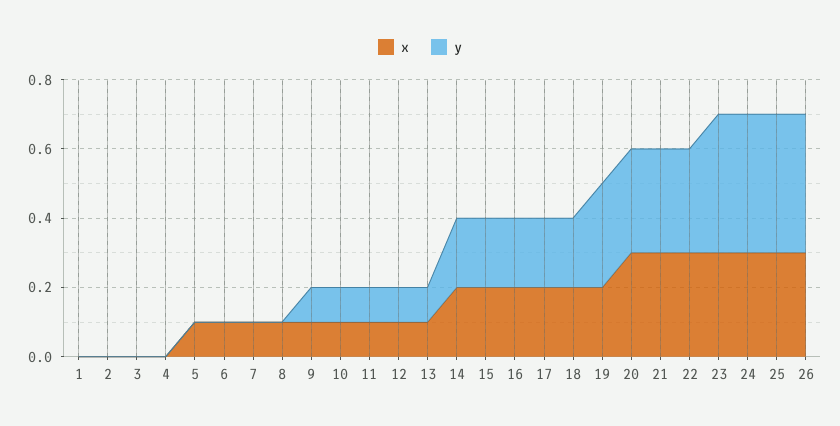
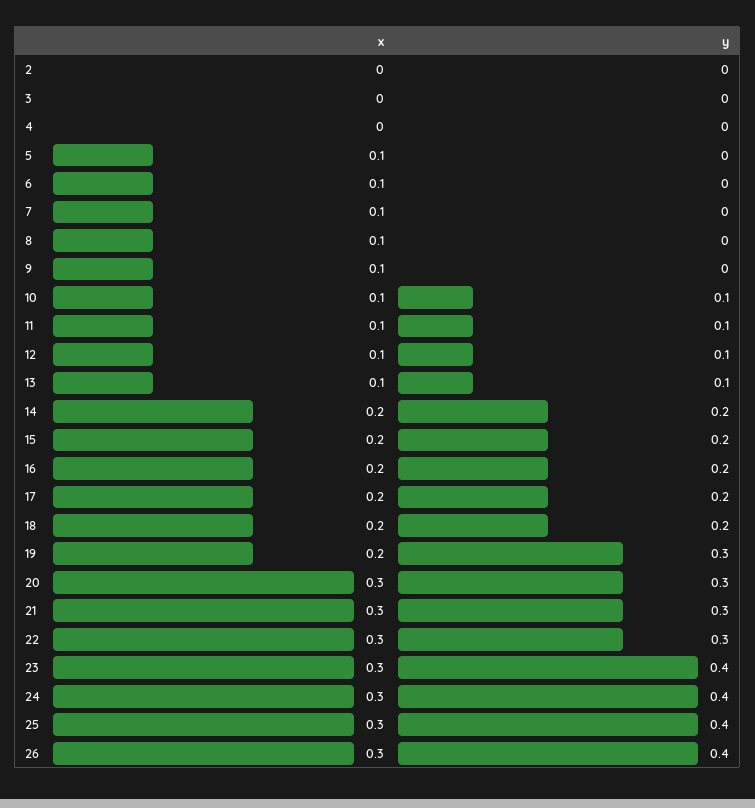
x, 1: 0 -> none
y, 1: 0 -> none
y, 9: 0.1 -> 0

